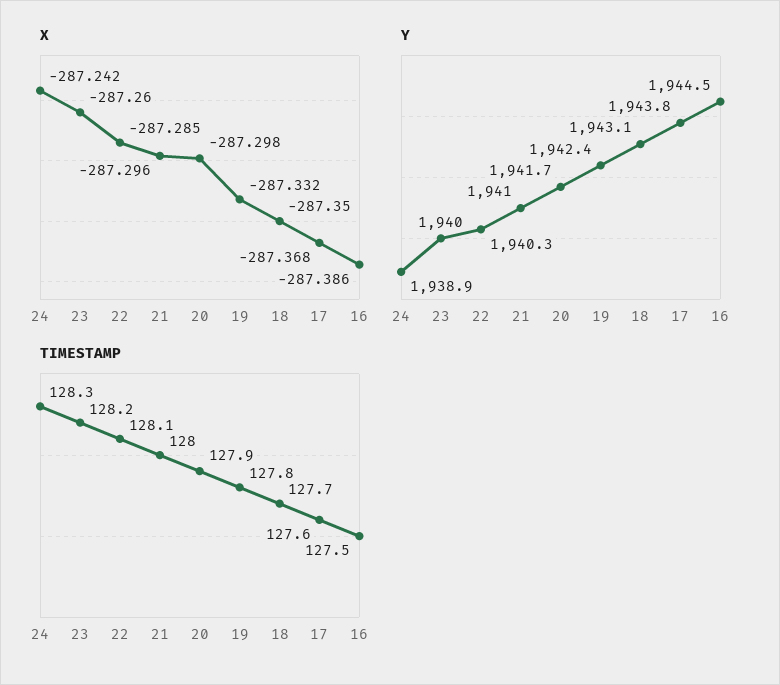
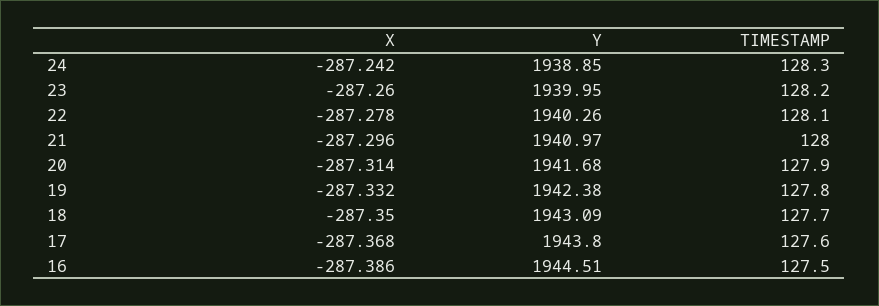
X, 22: -287.285 -> -287.278
X, 20: -287.298 -> -287.314

